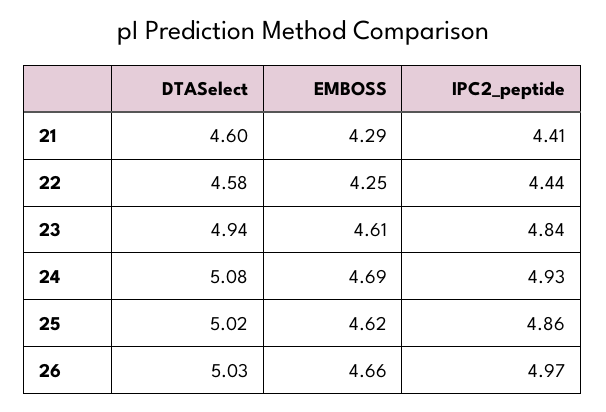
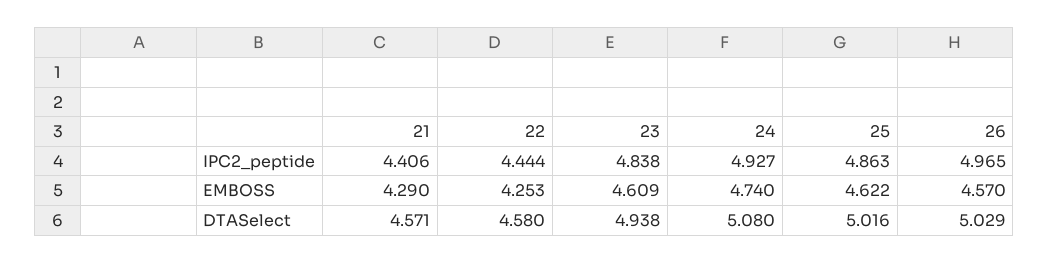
DTASelect, 21: 4.6 -> 4.571
EMBOSS, 24: 4.69 -> 4.74
EMBOSS, 26: 4.66 -> 4.57

